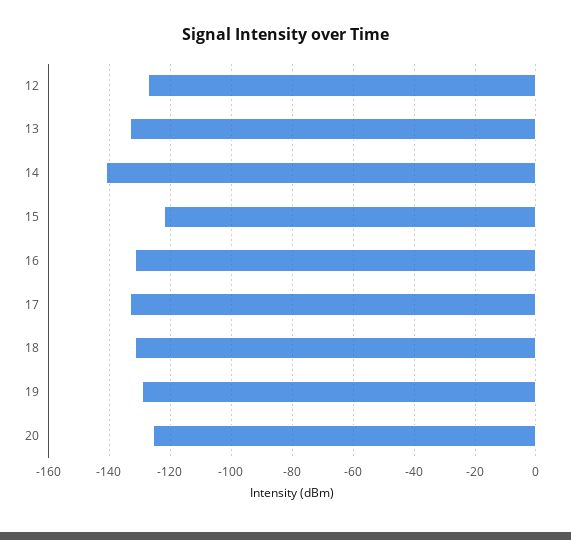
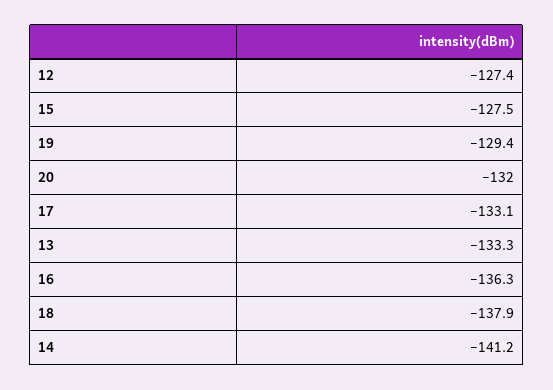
15: -122 -> -127.5
16: -132 -> -136.3
18: -132 -> -137.9
20: -126 -> -132

